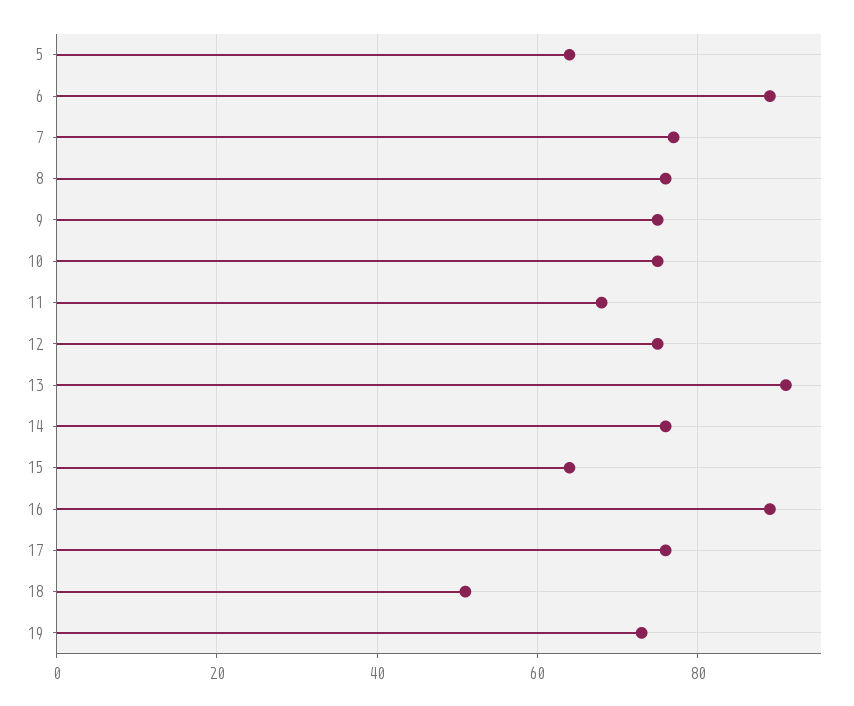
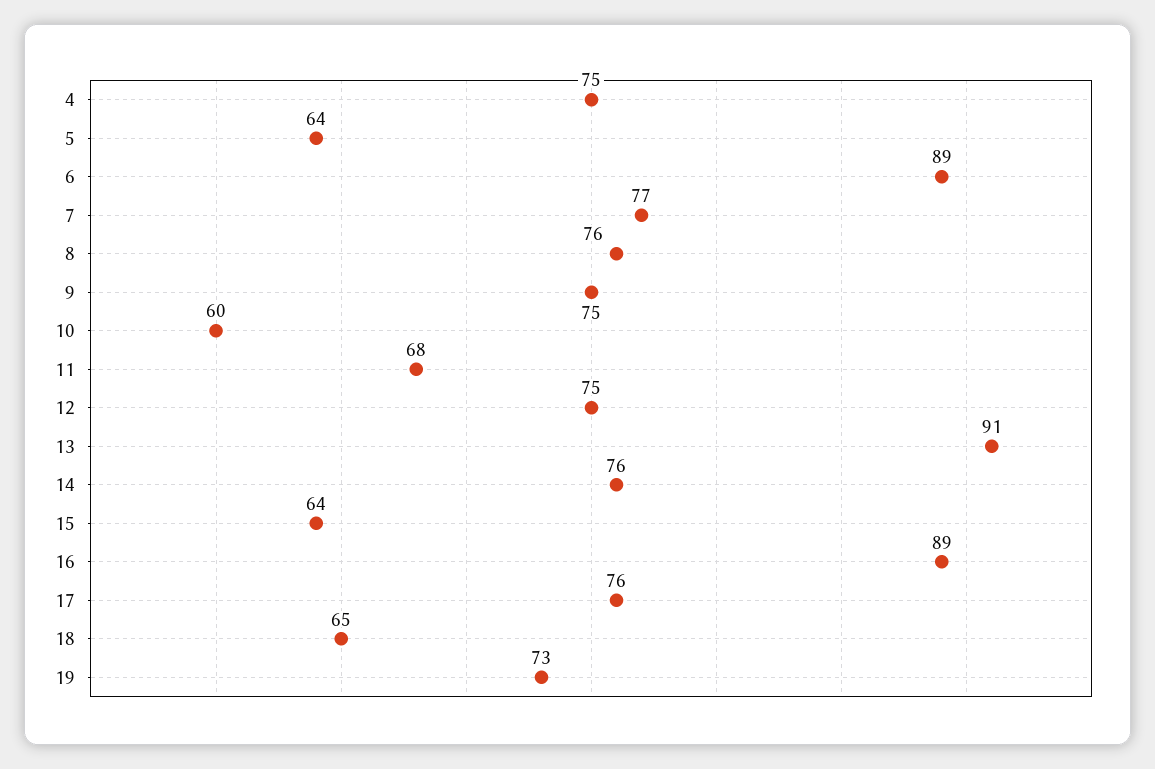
10: 75 -> 60
18: 50 -> 65
4: none -> 75

